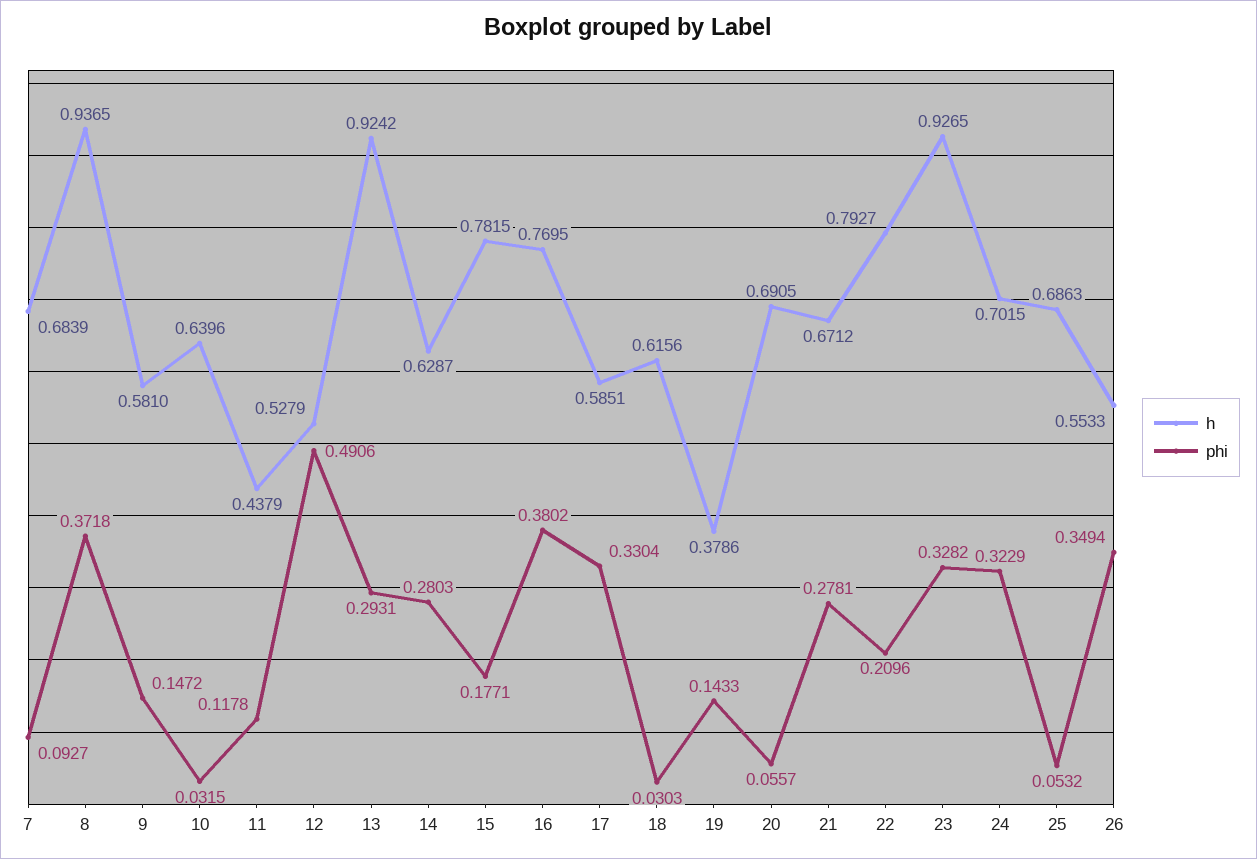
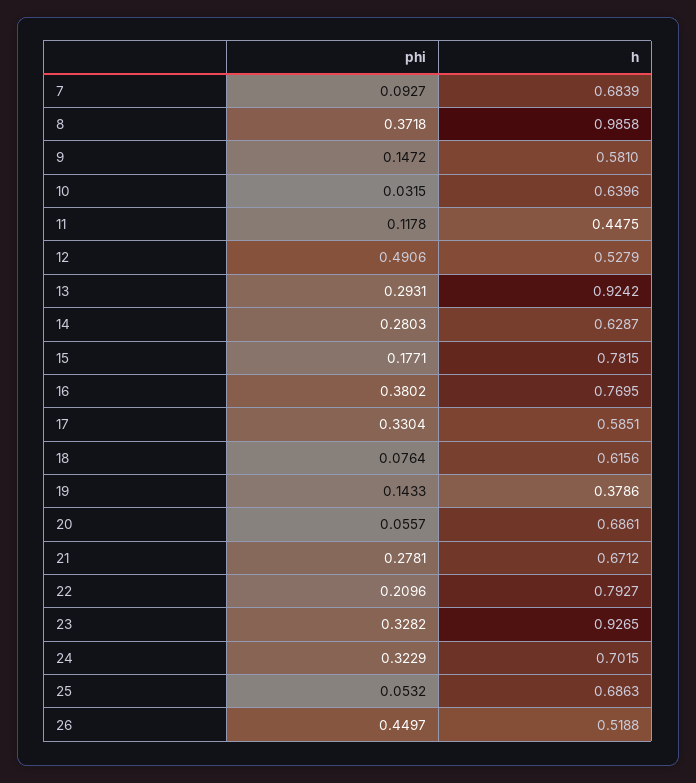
h, 8: 0.9365 -> 0.9858
h, 11: 0.4379 -> 0.4475
phi, 18: 0.0303 -> 0.0764
h, 20: 0.6905 -> 0.6861
h, 26: 0.5533 -> 0.5188
phi, 26: 0.3494 -> 0.4497

